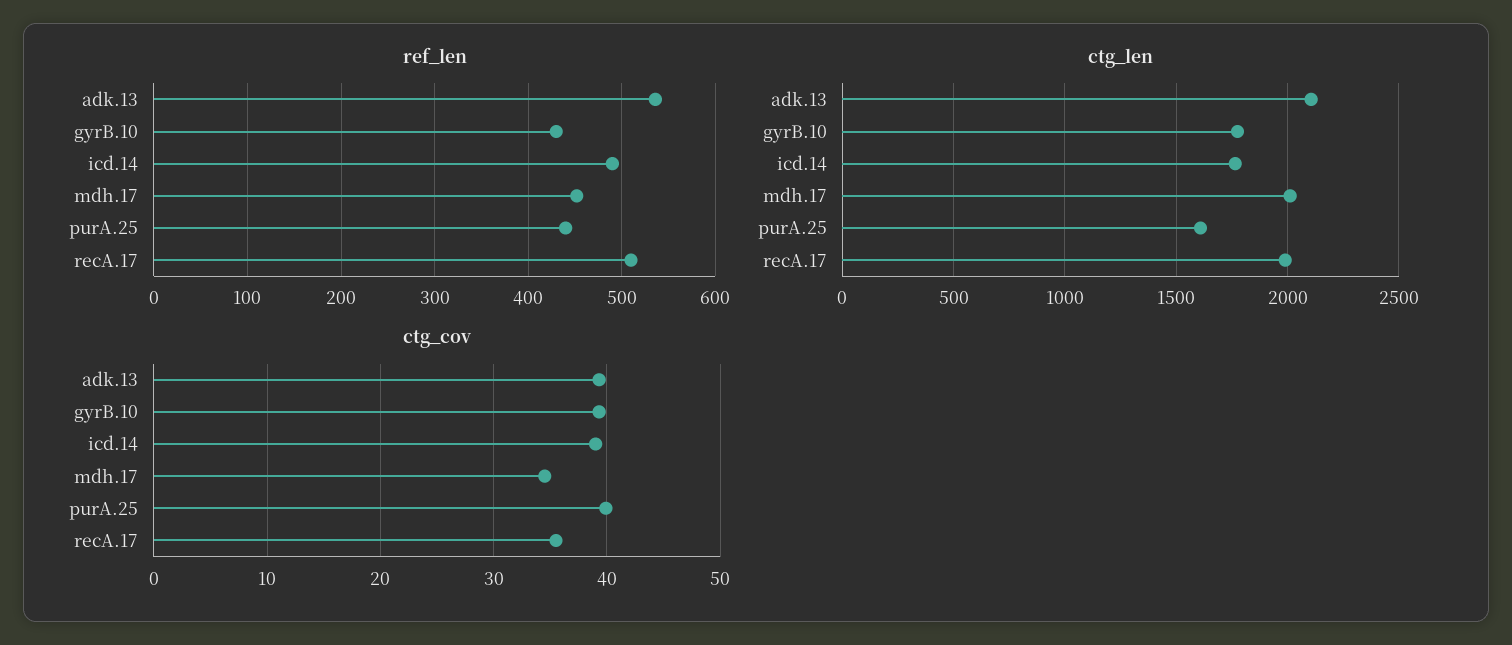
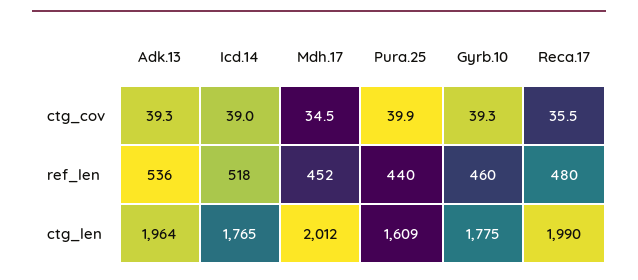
ref_len, gyrB.10: 430 -> 460
ref_len, icd.14: 490 -> 518
ref_len, recA.17: 510 -> 480
ctg_len, adk.13: 2100 -> 1964

